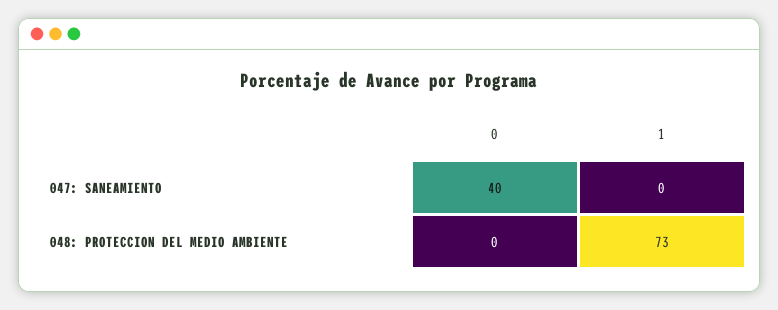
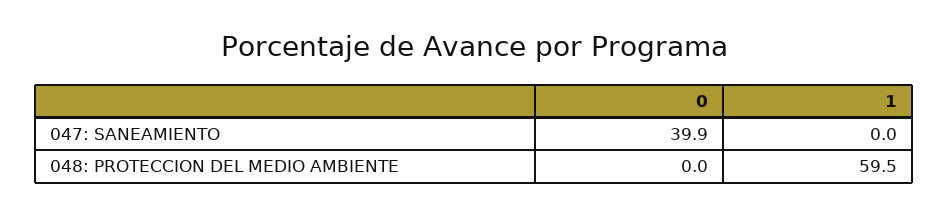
1, 048: PROTECCION DEL MEDIO AMBIENTE: 73 -> 59.5

